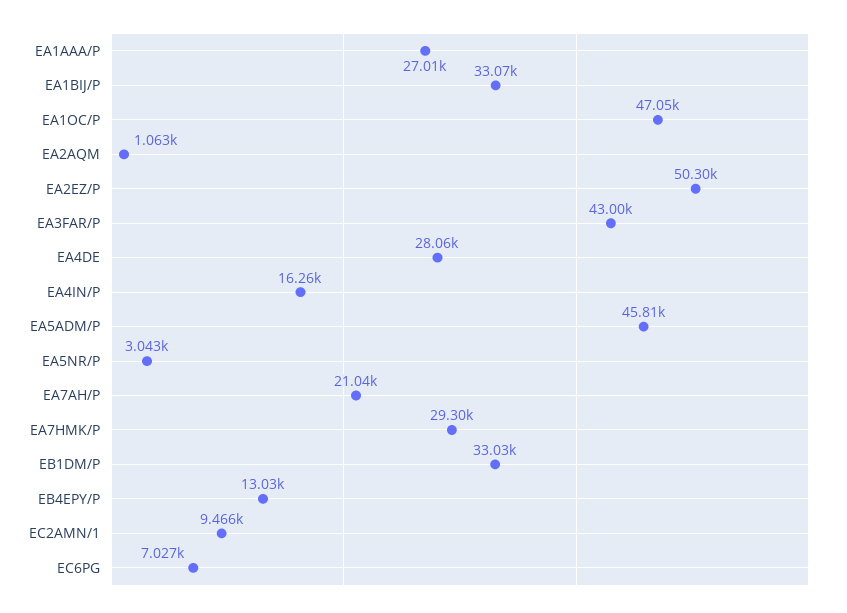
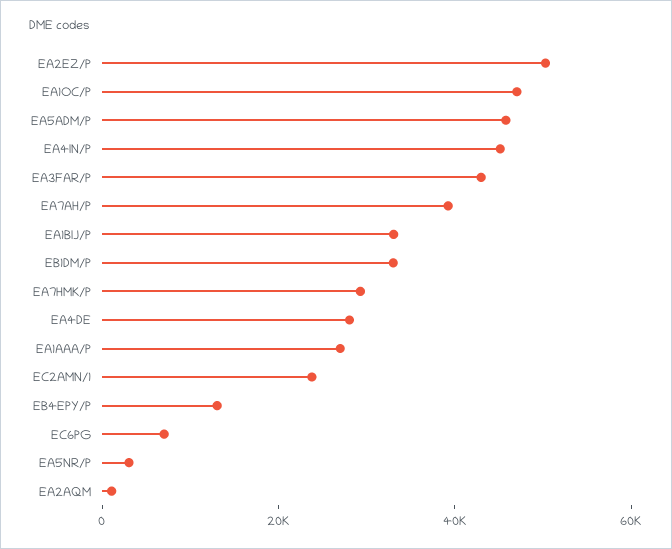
EA4IN/P: 16260 -> 45000
EA7AH/P: 21040 -> 40000
EC2AMN/1: 9466 -> 25000

